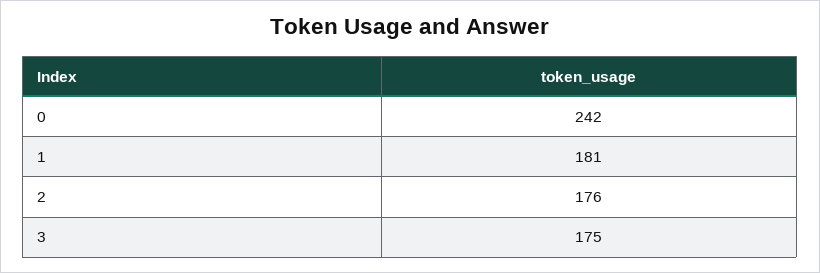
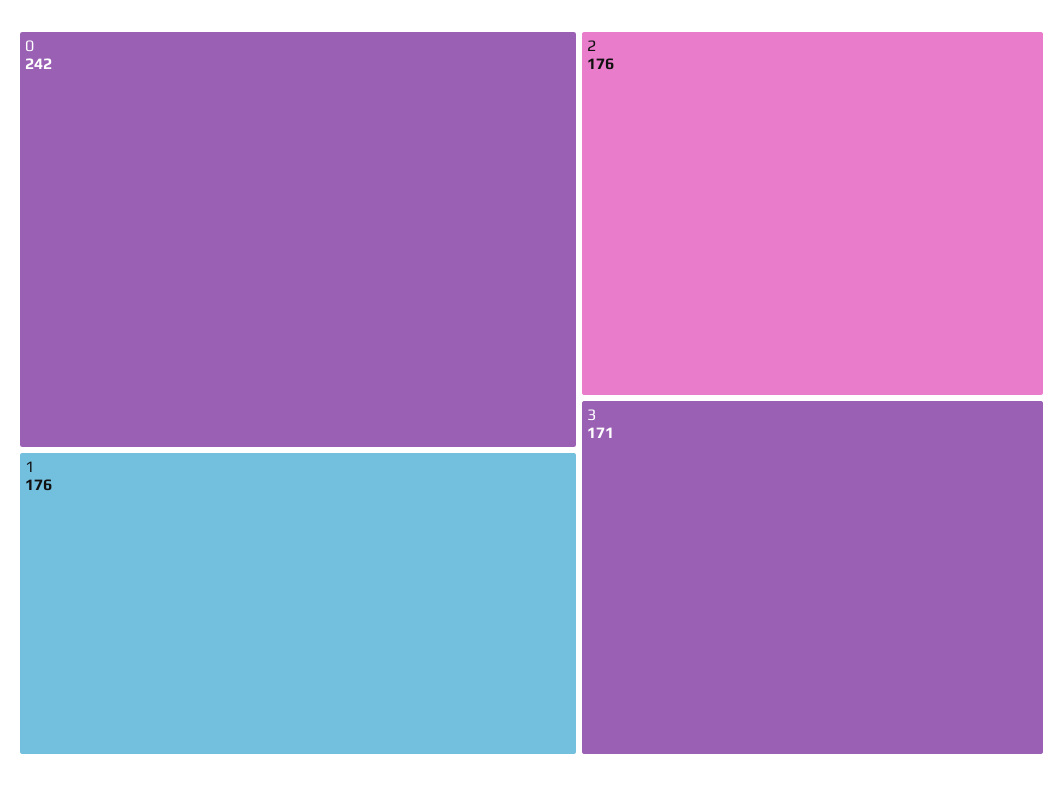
1: 181 -> 176
3: 175 -> 171

